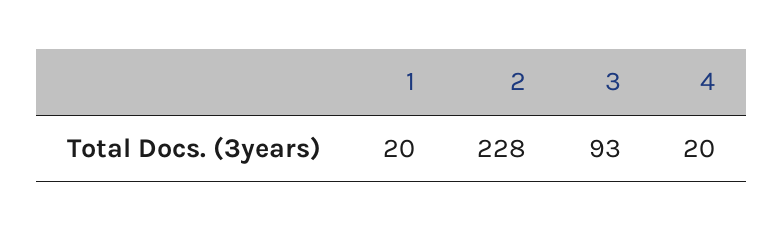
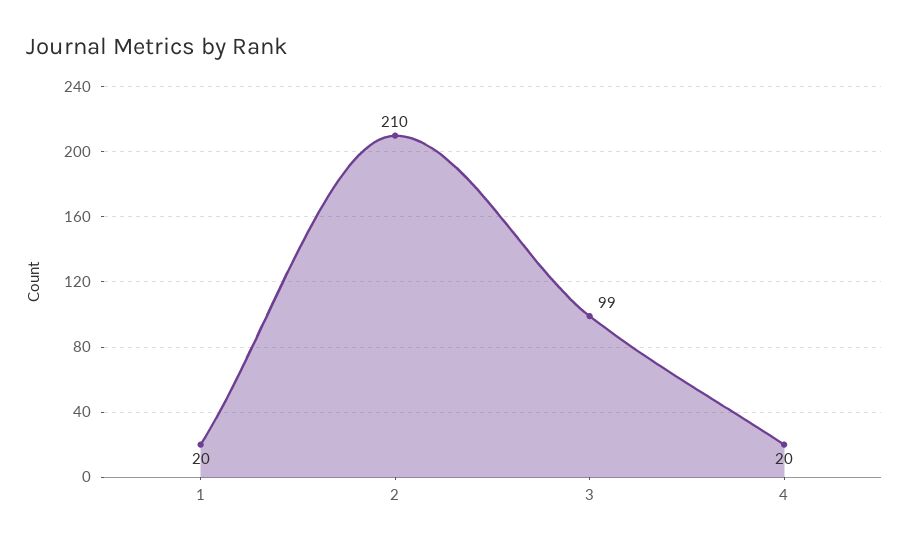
2: 228 -> 210
3: 93 -> 99

